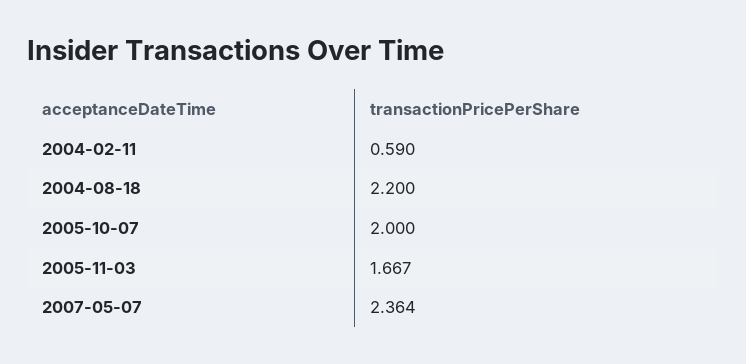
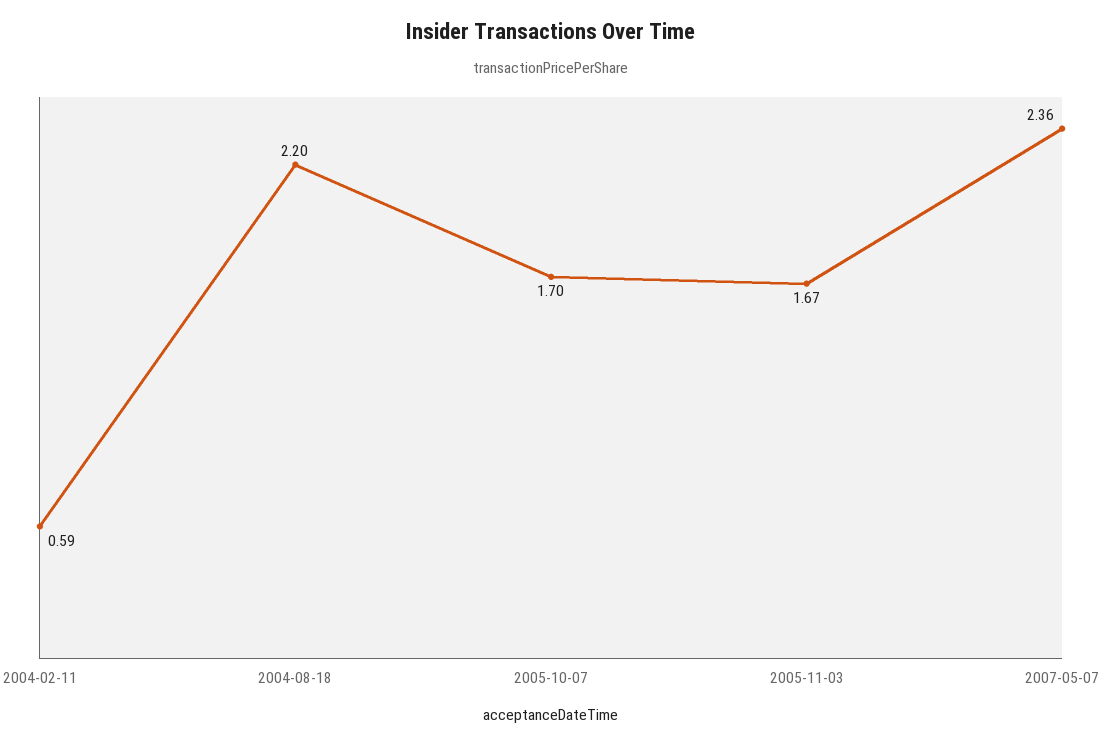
2005-10-07: 2 -> 1.7

